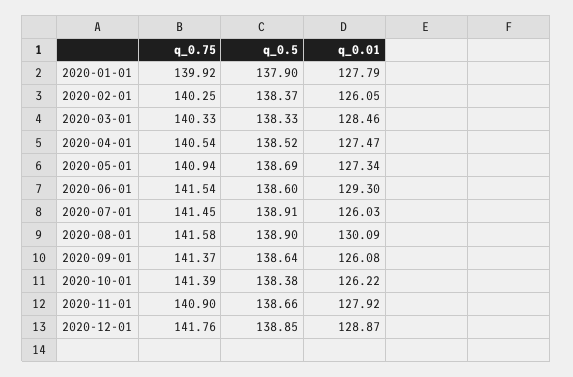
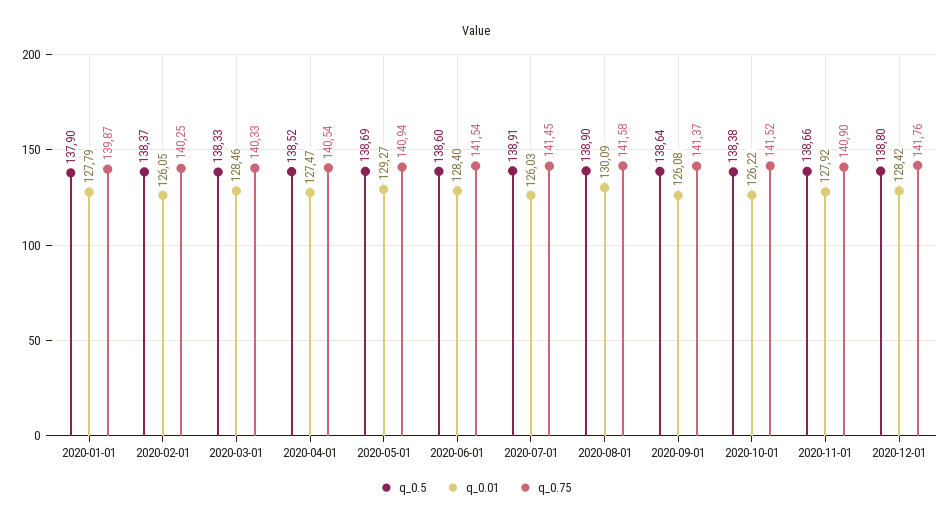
q_0.75, 2020-01-01: 139.92 -> 139.87
q_0.01, 2020-05-01: 127.34 -> 129.27
q_0.01, 2020-06-01: 129.3 -> 128.4
q_0.75, 2020-10-01: 141.39 -> 141.52
q_0.5, 2020-12-01: 138.85 -> 138.8
q_0.01, 2020-12-01: 128.87 -> 128.42

